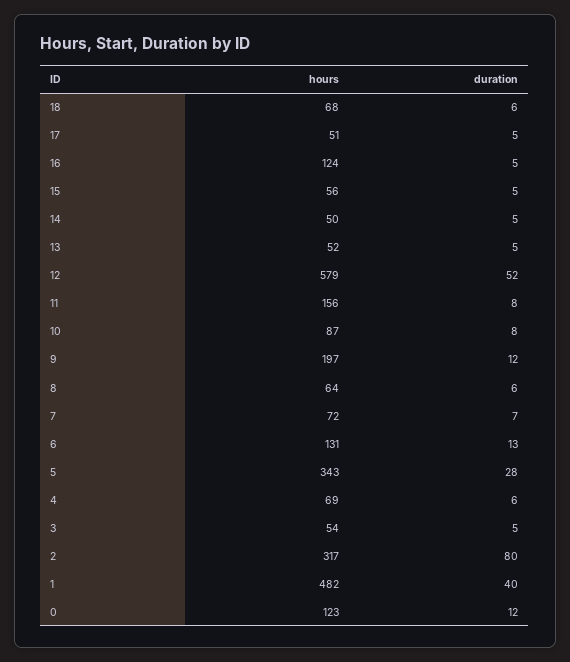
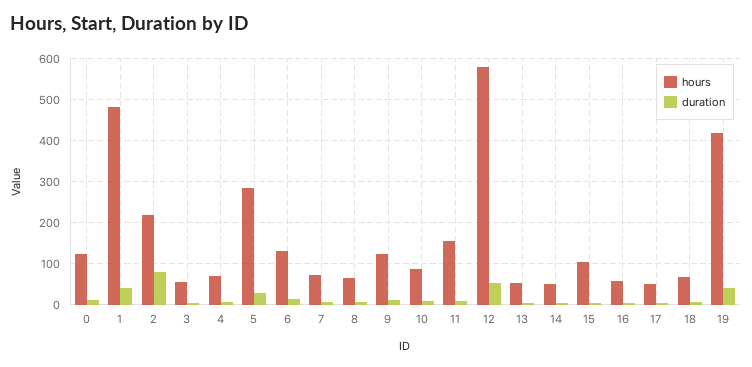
hours, 16: 124 -> 60
hours, 15: 56 -> 100
hours, 9: 197 -> 120
hours, 5: 343 -> 280
hours, 2: 317 -> 220
hours, 19: none -> 420
duration, 19: none -> 40

